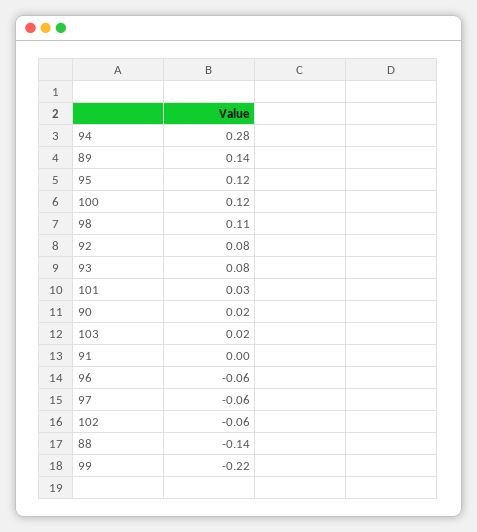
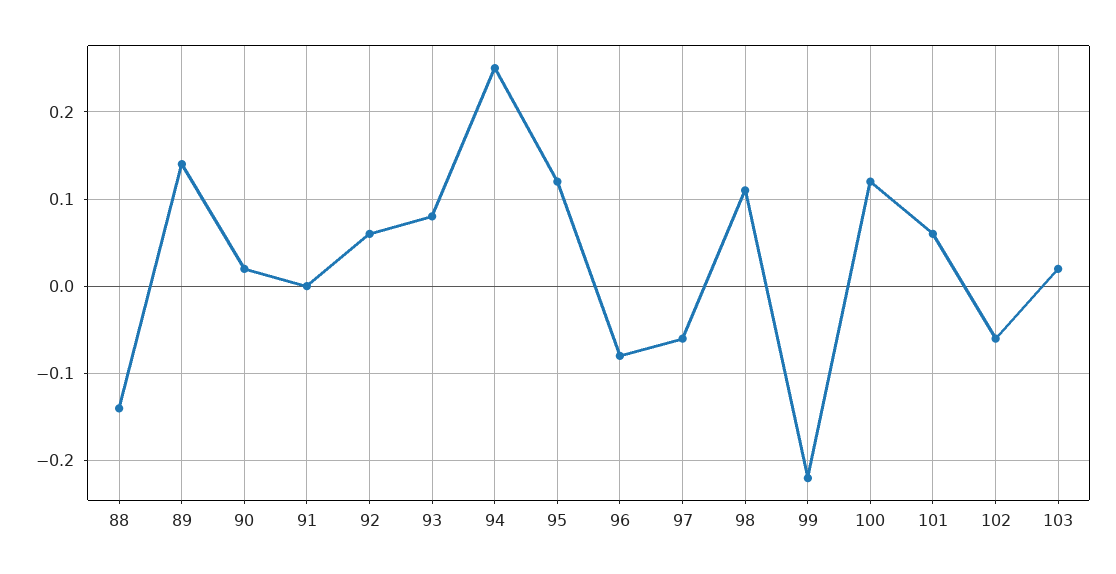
94: 0.28 -> 0.25
92: 0.08 -> 0.06
101: 0.03 -> 0.06
96: -0.06 -> -0.08

